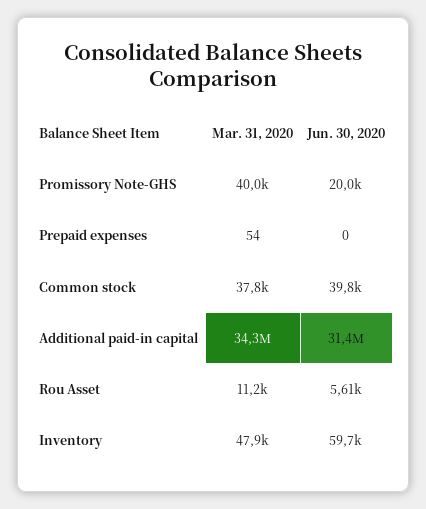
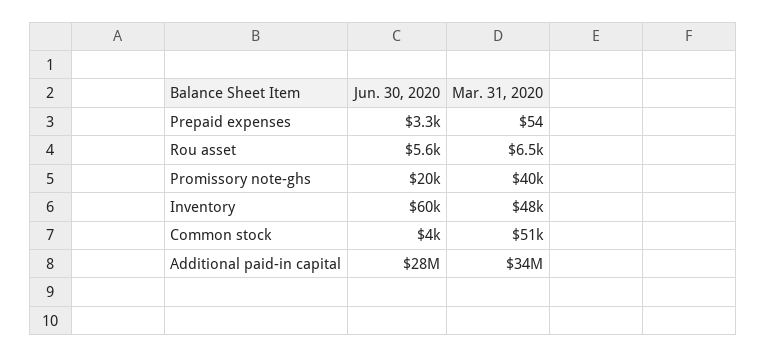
Jun. 30, 2020, Prepaid expenses: 0 -> 3300
Mar. 31, 2020, Common stock: 37800 -> 51000
Jun. 30, 2020, Common stock: 39800 -> 4000
Jun. 30, 2020, Additional paid-in capital: 31400000 -> 28000000
Mar. 31, 2020, Rou Asset: 11200 -> 6500

